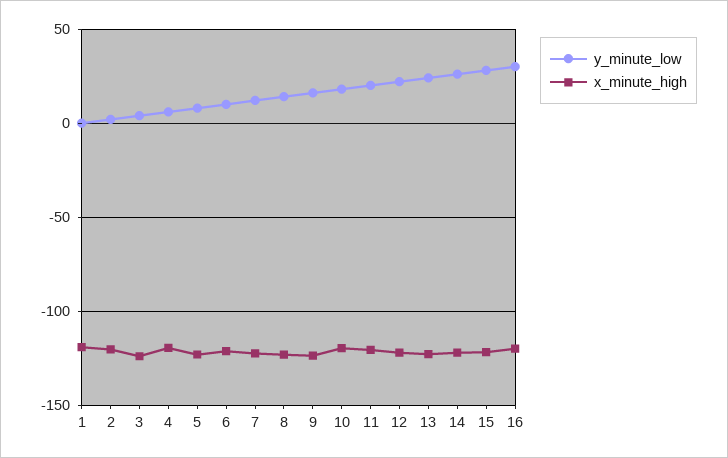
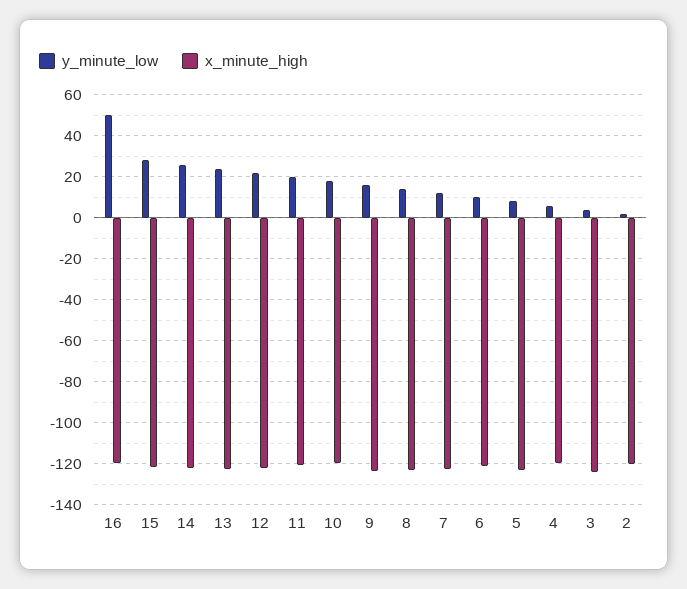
y_minute_low, 1: 0 -> none
x_minute_high, 1: -120 -> none
y_minute_low, 16: 30 -> 50

